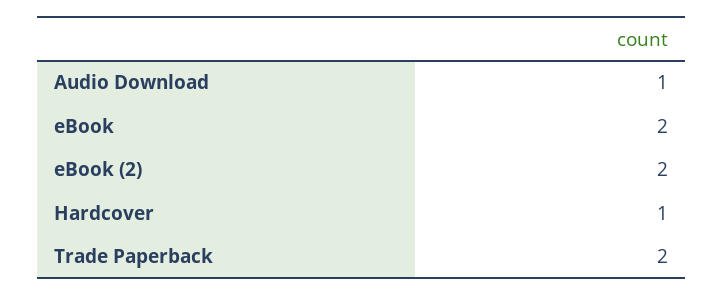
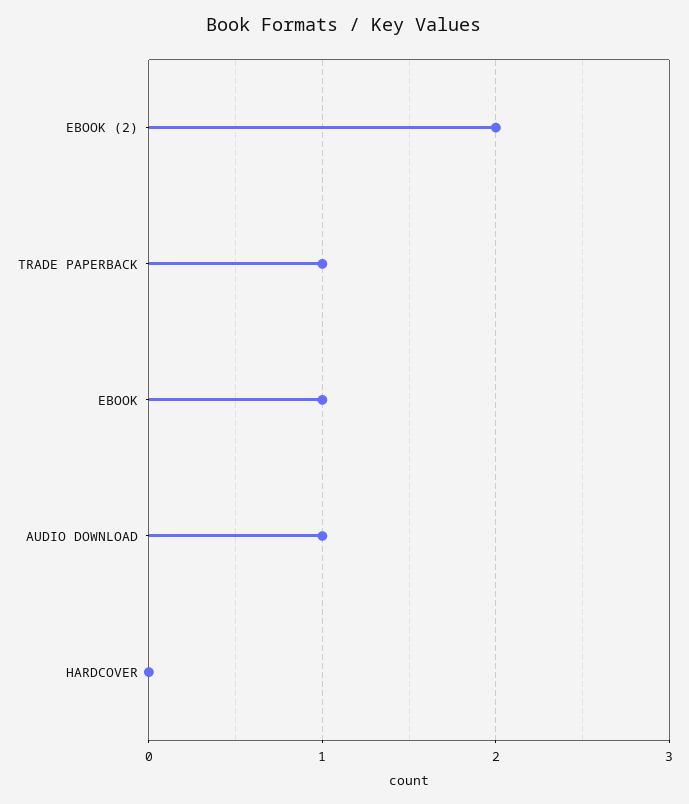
eBook: 2 -> 1
Hardcover: 1 -> 0
Trade Paperback: 2 -> 1

